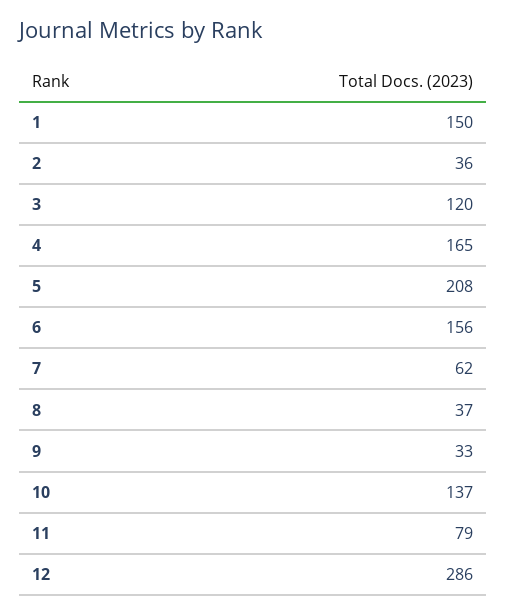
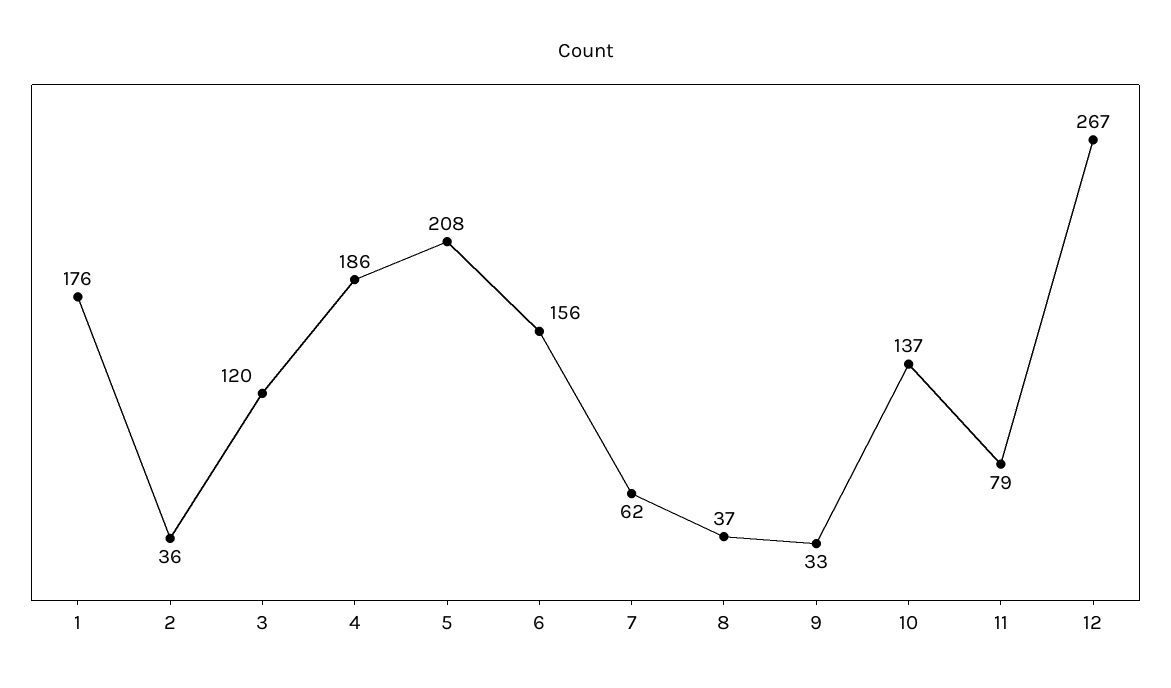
1: 150 -> 176
4: 165 -> 186
12: 286 -> 267

